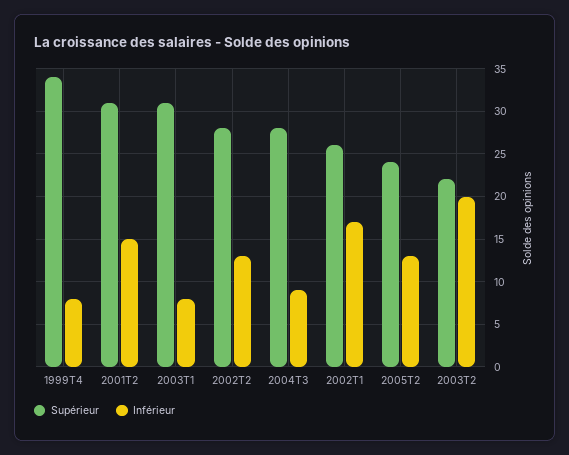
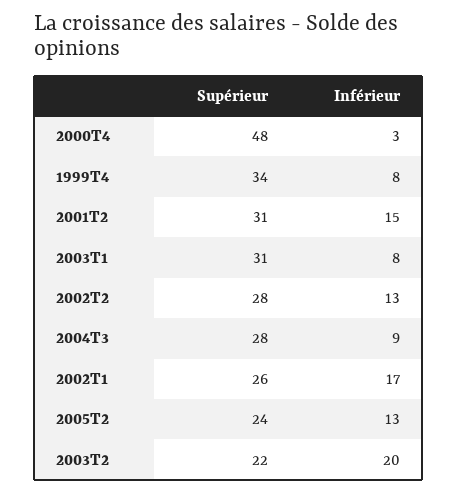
Supérieur, 2000T4: none -> 48
Inférieur, 2000T4: none -> 3

